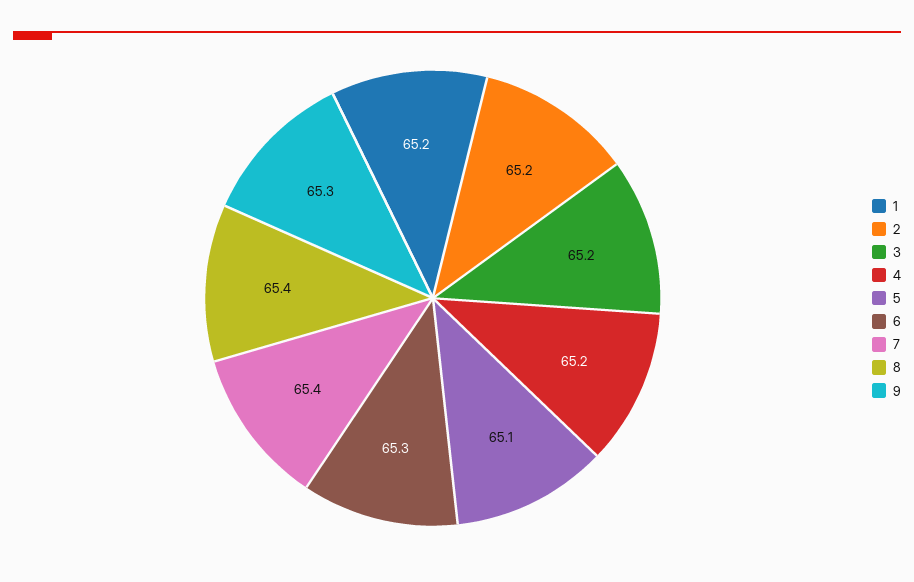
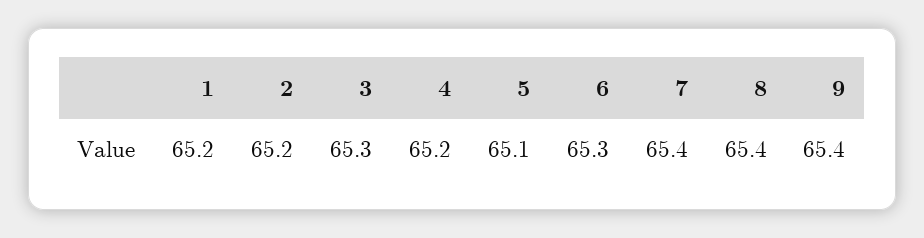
3: 65.2 -> 65.3
9: 65.3 -> 65.4

